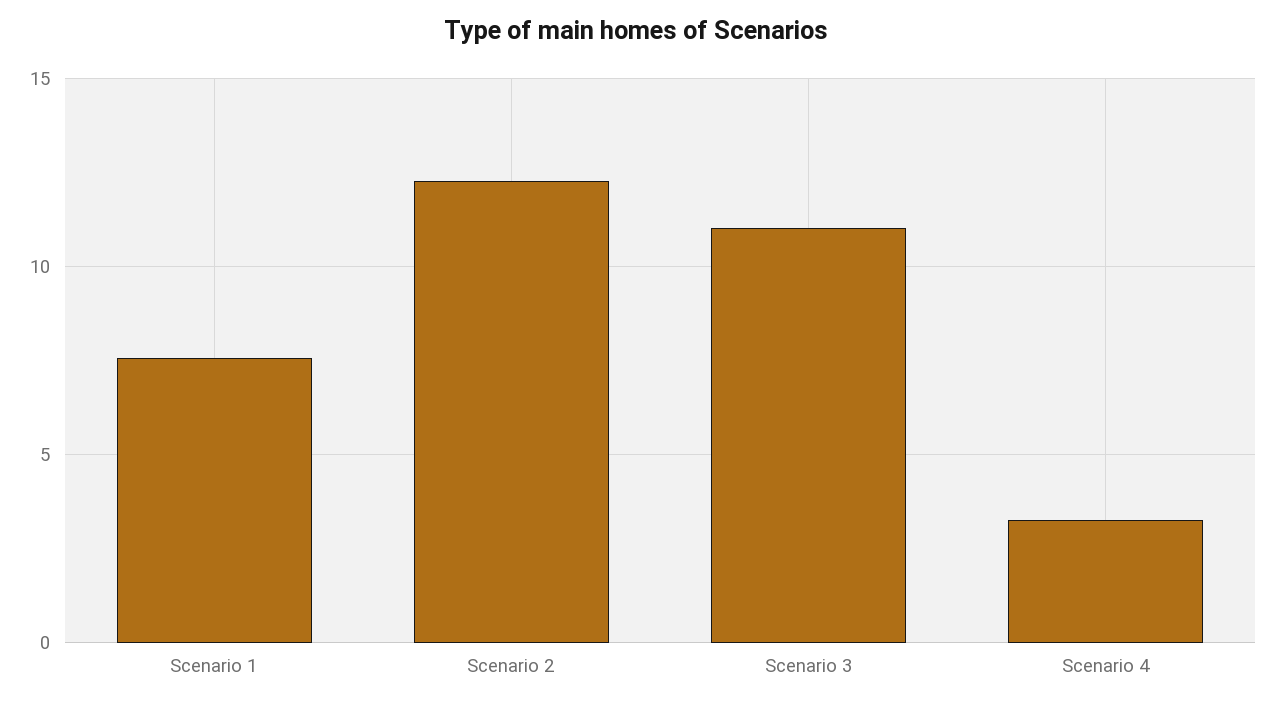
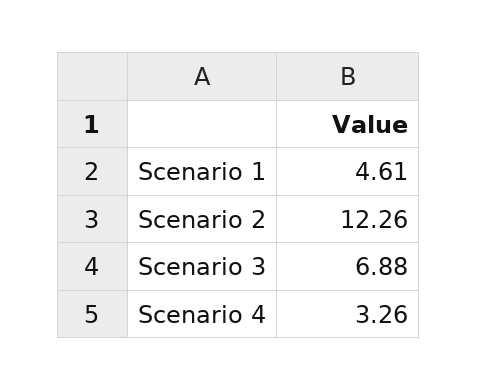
Scenario 1: 7.5 -> 4.61
Scenario 3: 11 -> 6.88

